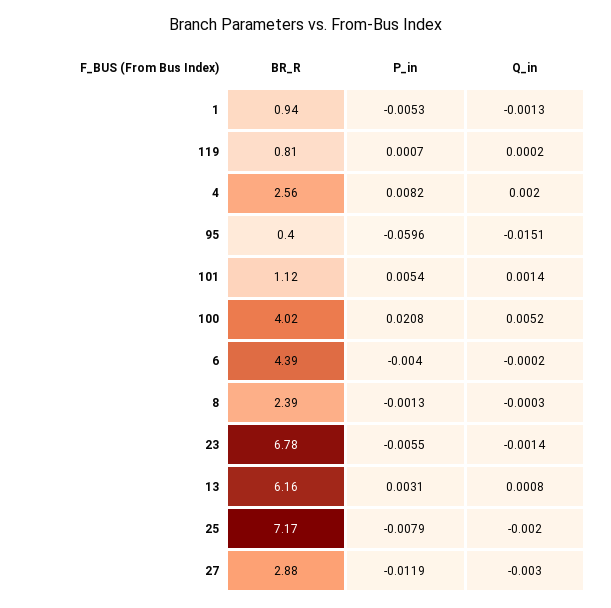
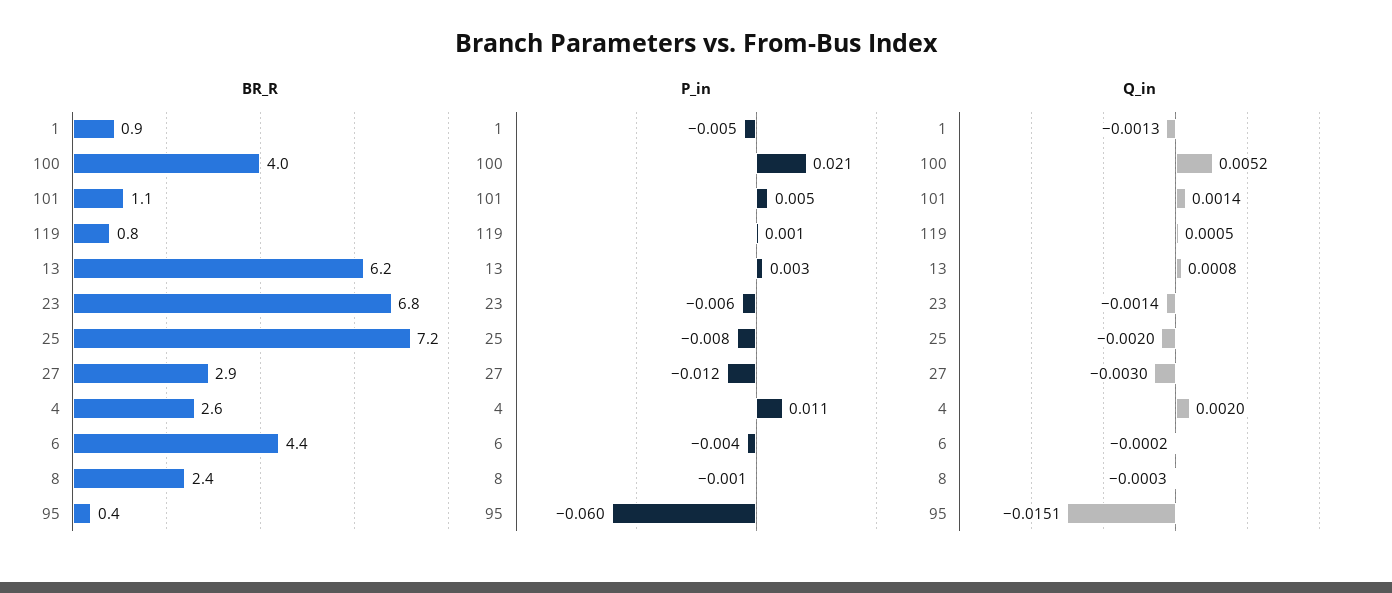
Q_in, 119: 0.0002 -> 0.0005
P_in, 4: 0.0082 -> 0.011

